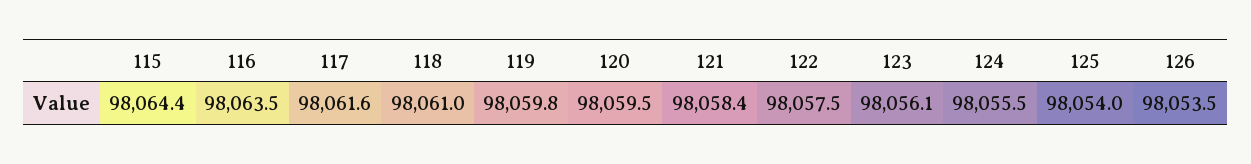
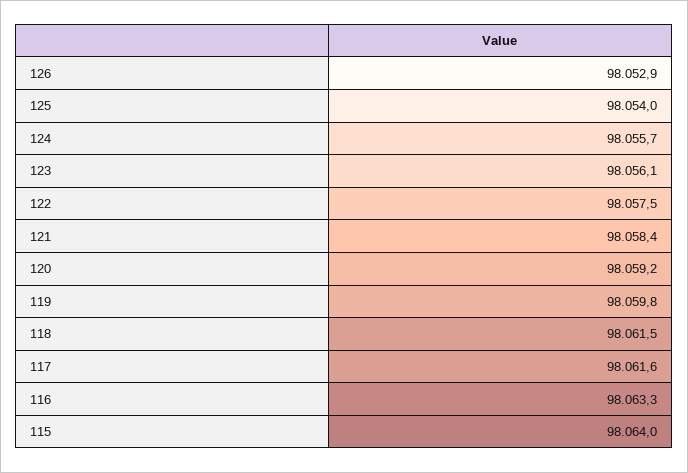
115: 98064.4 -> 98064
116: 98063.5 -> 98063.3
118: 98061 -> 98061.5
120: 98059.5 -> 98059.2
124: 98055.5 -> 98055.7
126: 98053.5 -> 98052.9

